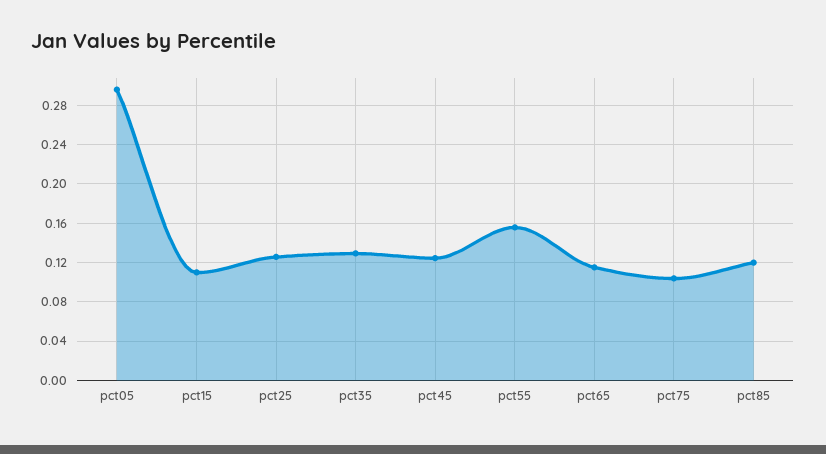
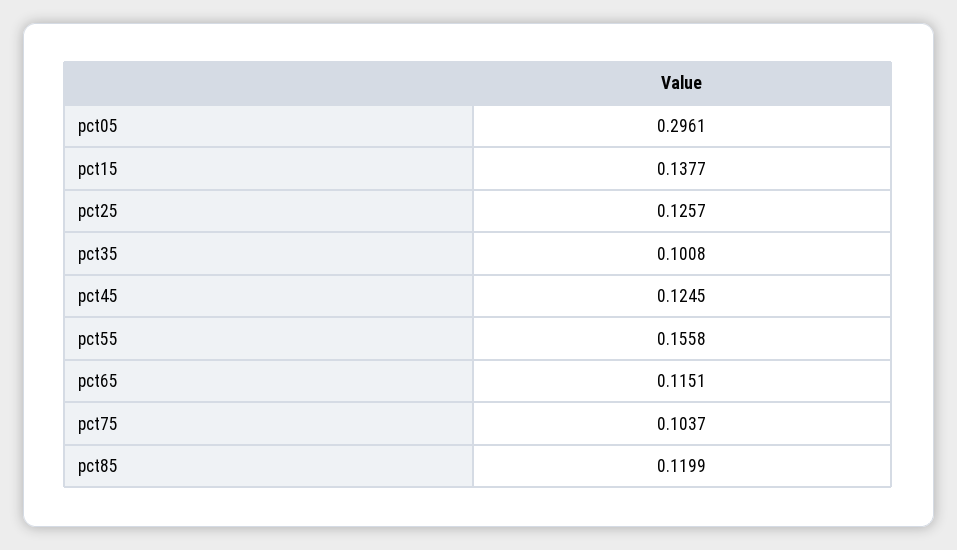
pct15: 0.11 -> 0.1377
pct35: 0.13 -> 0.1008

